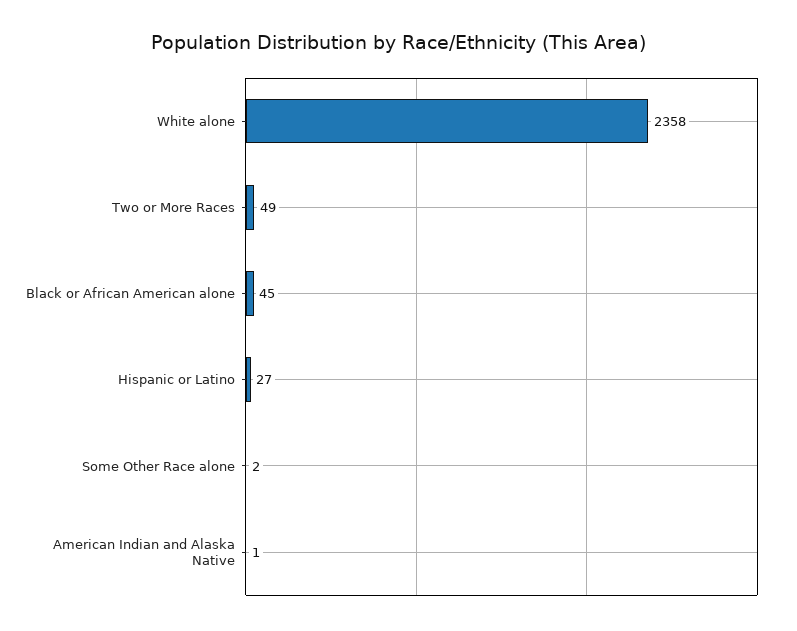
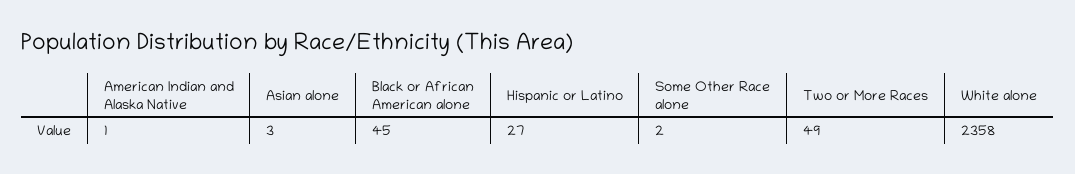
Asian alone: none -> 3

